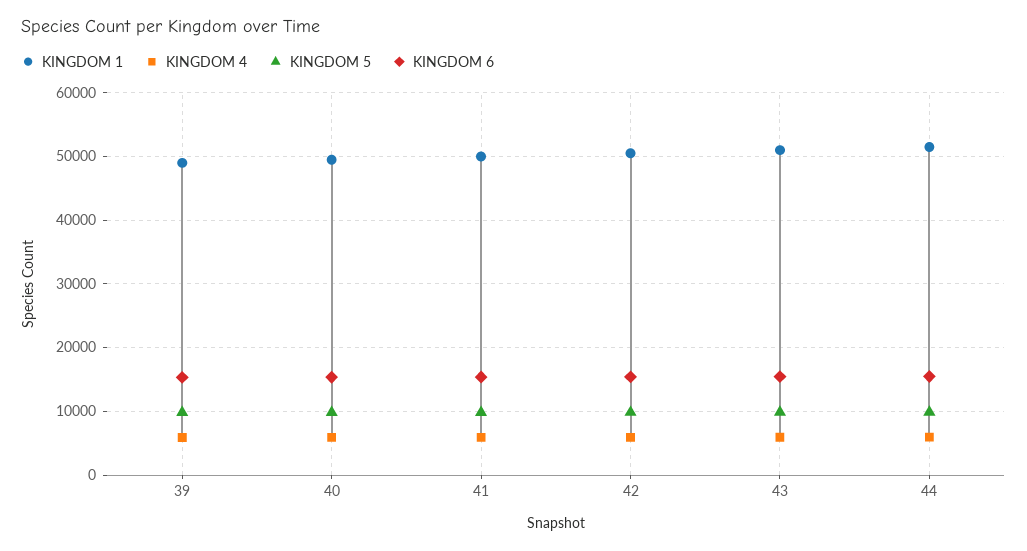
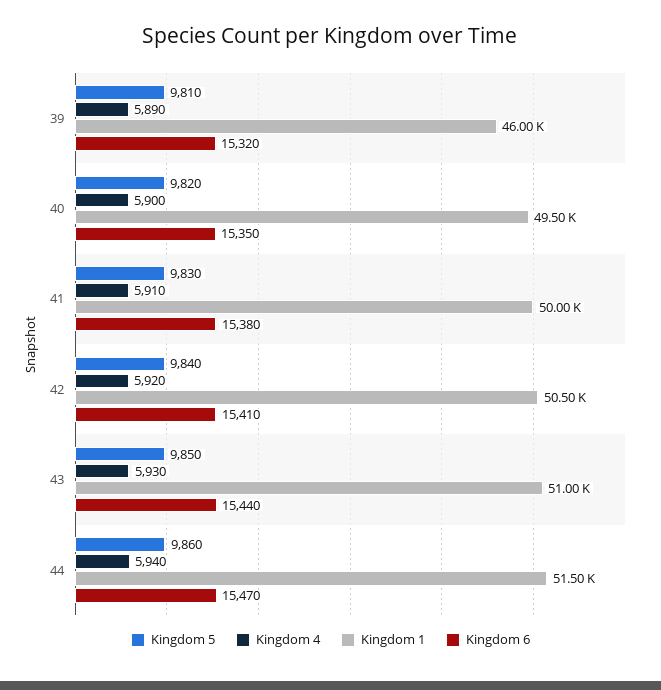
KINGDOM 1, 39: 49000 -> 46000

